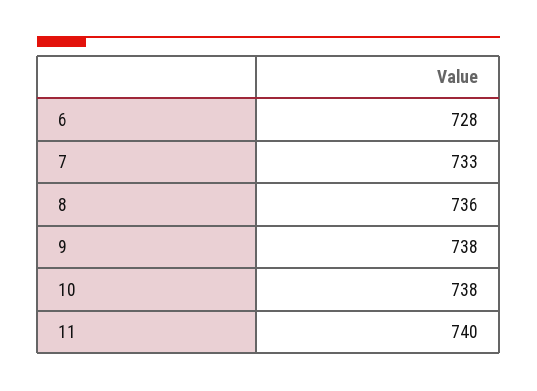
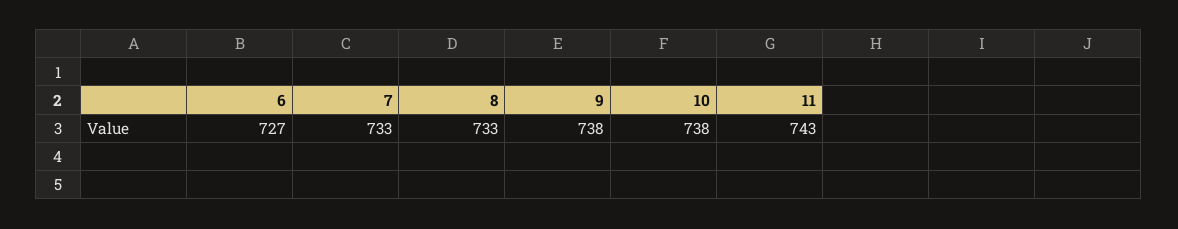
6: 728 -> 727
8: 736 -> 733
11: 740 -> 743

